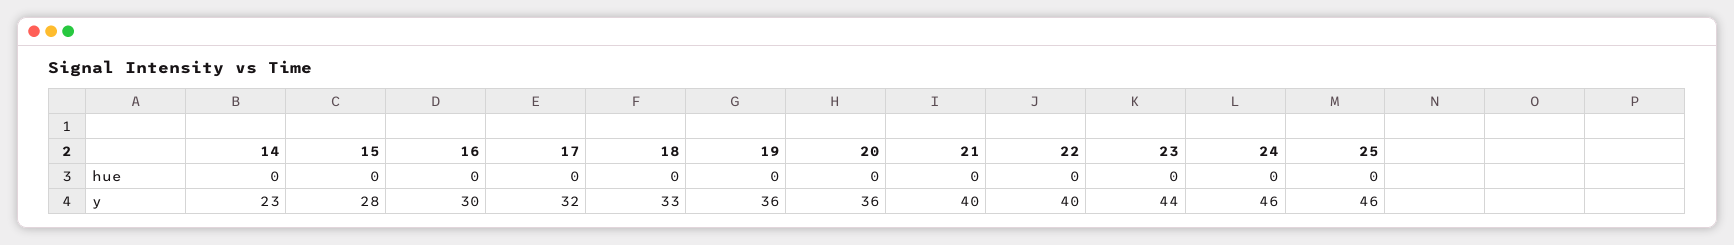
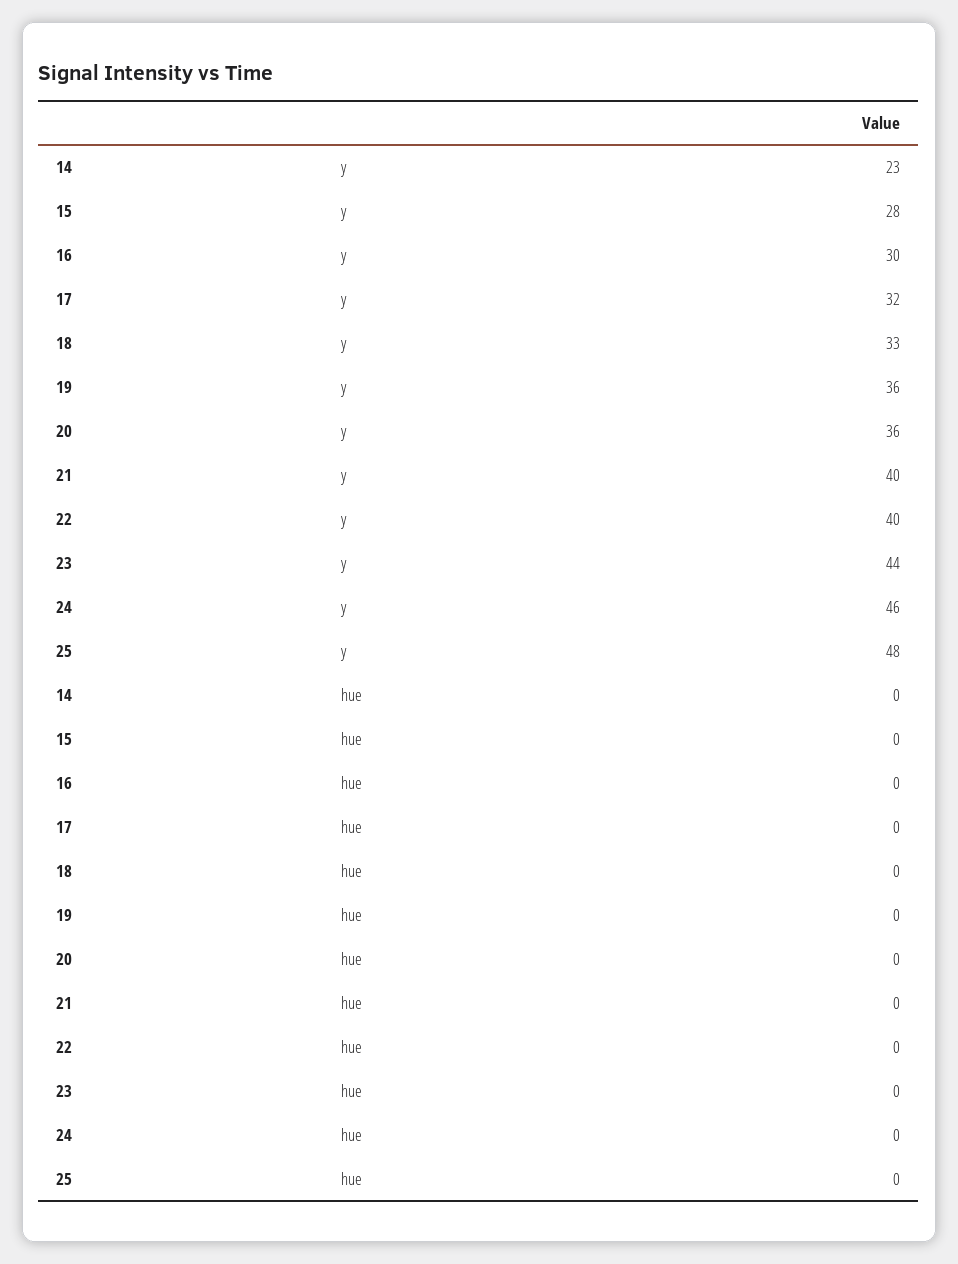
25, y: 46 -> 48

